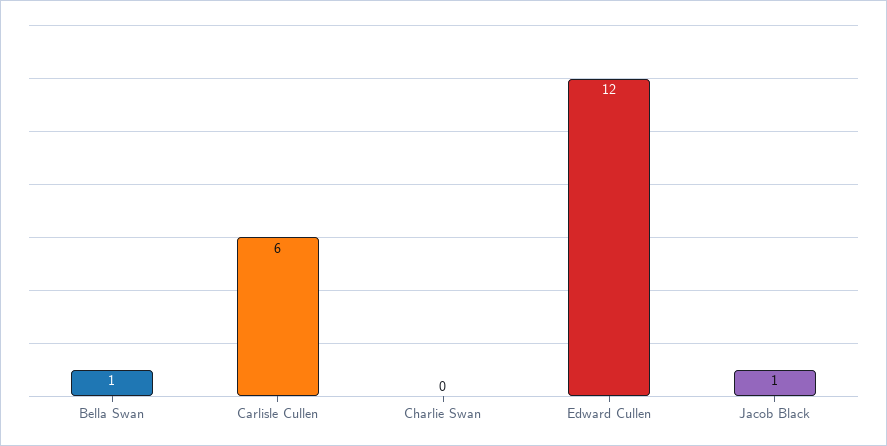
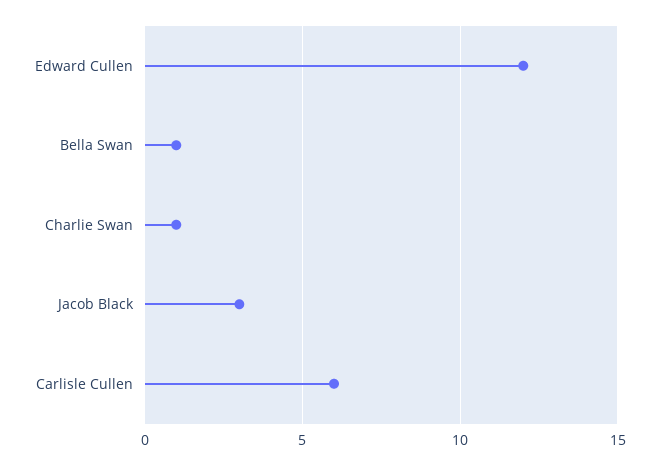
Charlie Swan: 0 -> 1
Jacob Black: 1 -> 3

